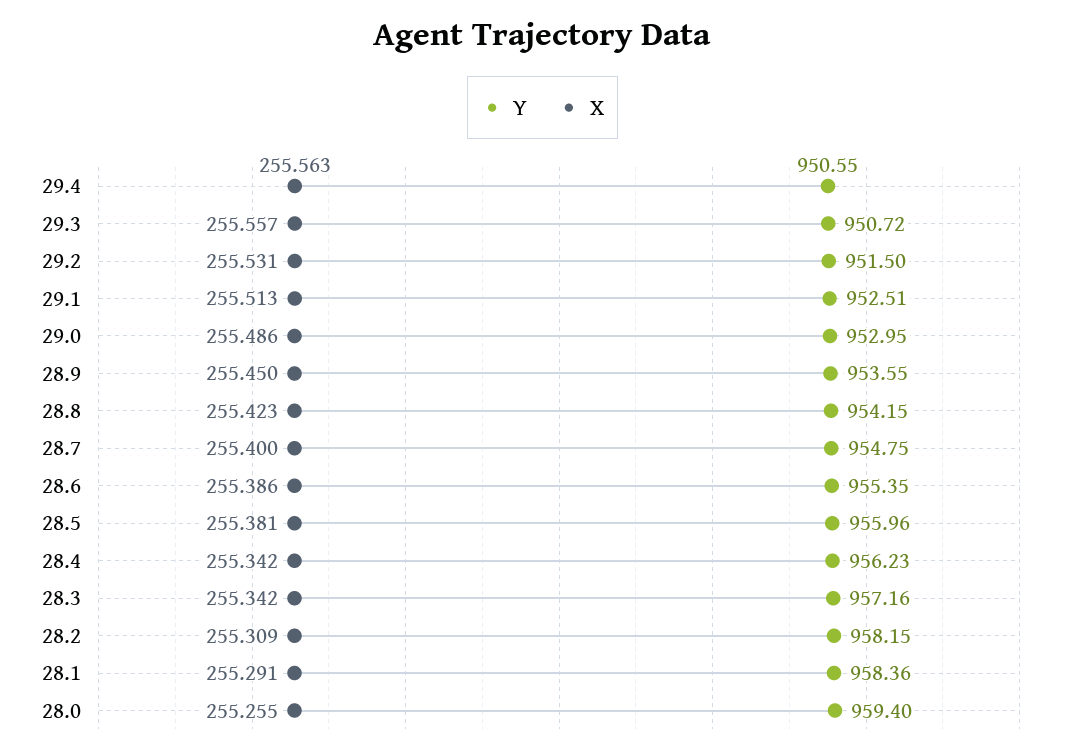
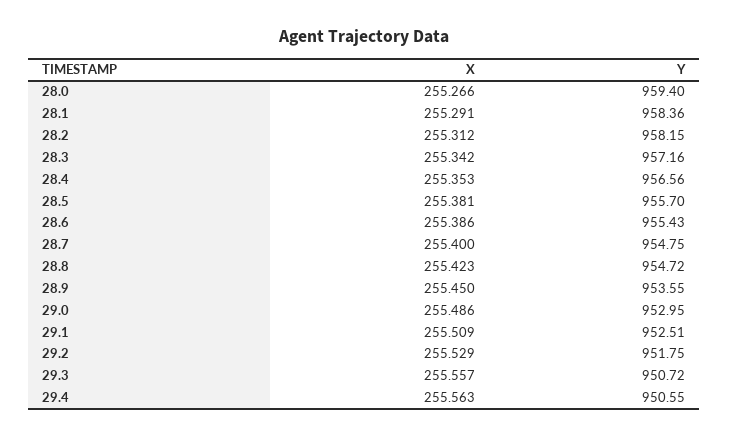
Y, 29.2: 951.5 -> 951.75
X, 29.2: 255.531 -> 255.529
X, 29.1: 255.513 -> 255.509
Y, 28.8: 954.15 -> 954.72
Y, 28.6: 955.35 -> 955.43
Y, 28.5: 955.96 -> 955.7
Y, 28.4: 956.23 -> 956.56
X, 28.4: 255.342 -> 255.353
X, 28.2: 255.309 -> 255.312
X, 28.0: 255.255 -> 255.266

